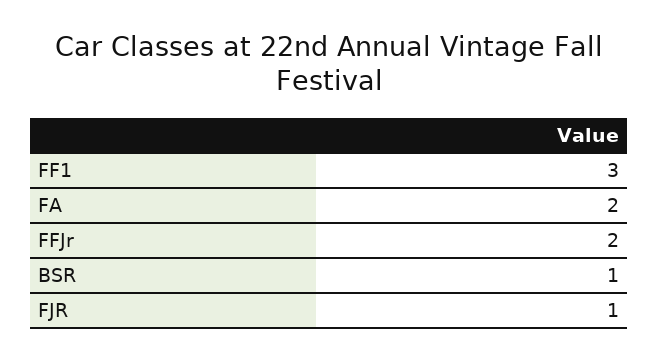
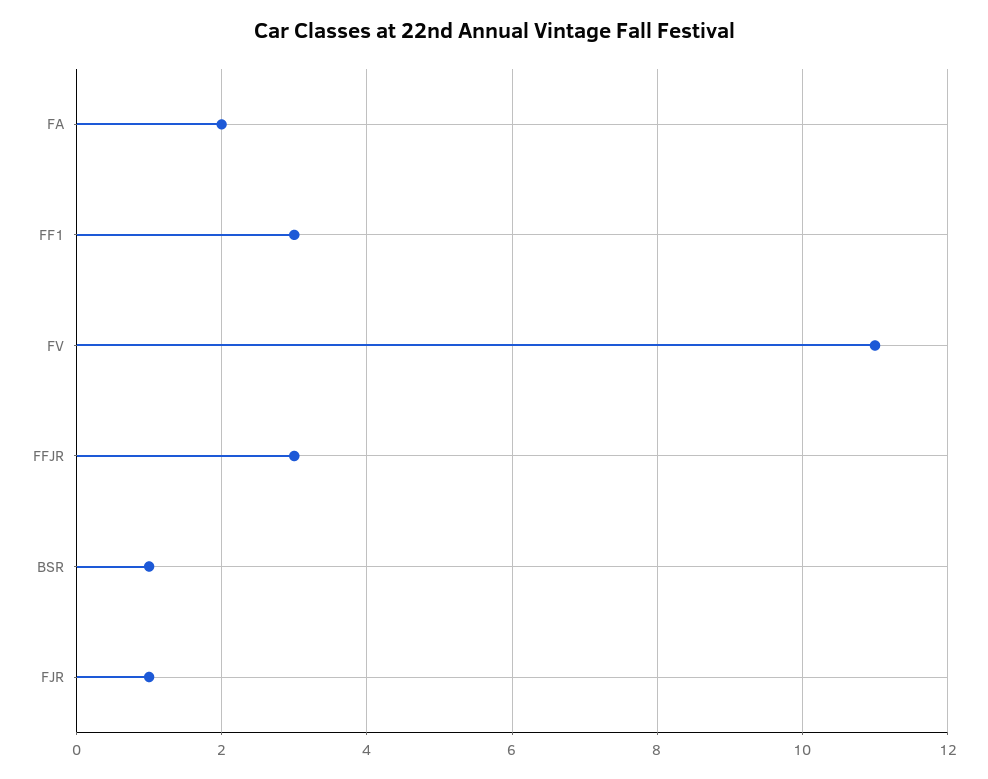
FFJr: 2 -> 3
FV: none -> 11

